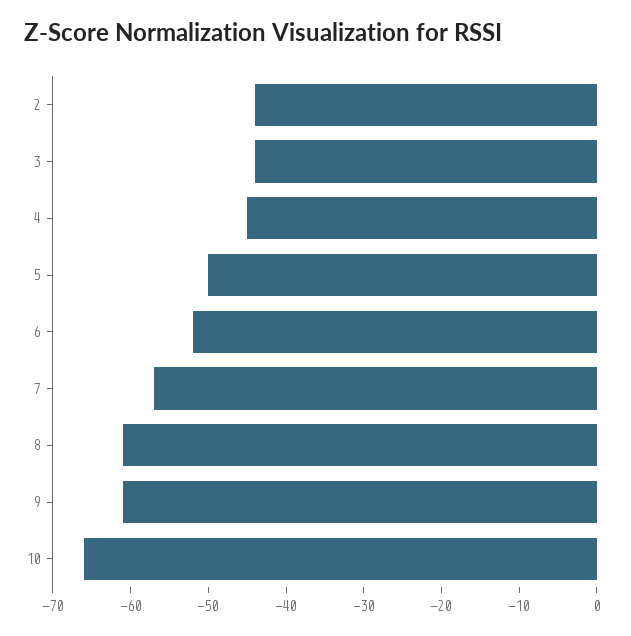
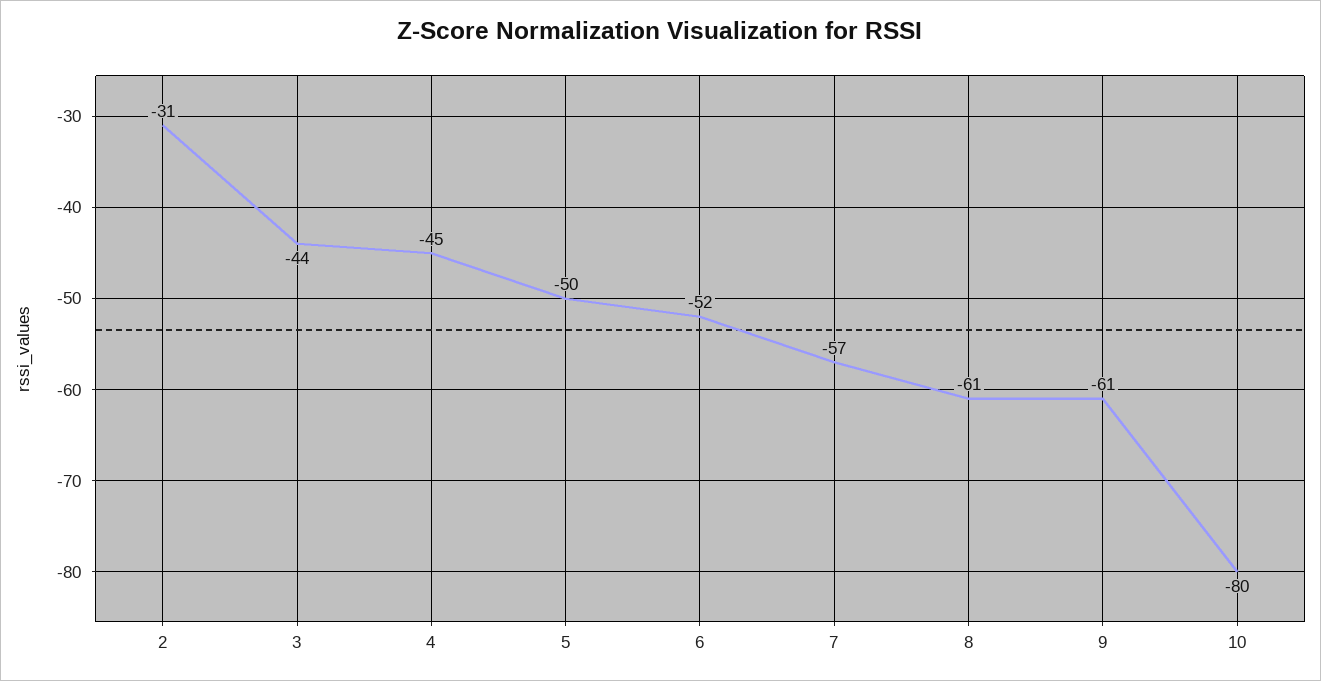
2: -45 -> -31
10: -65 -> -80

